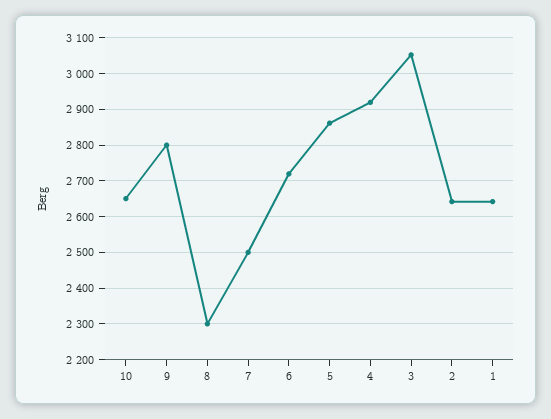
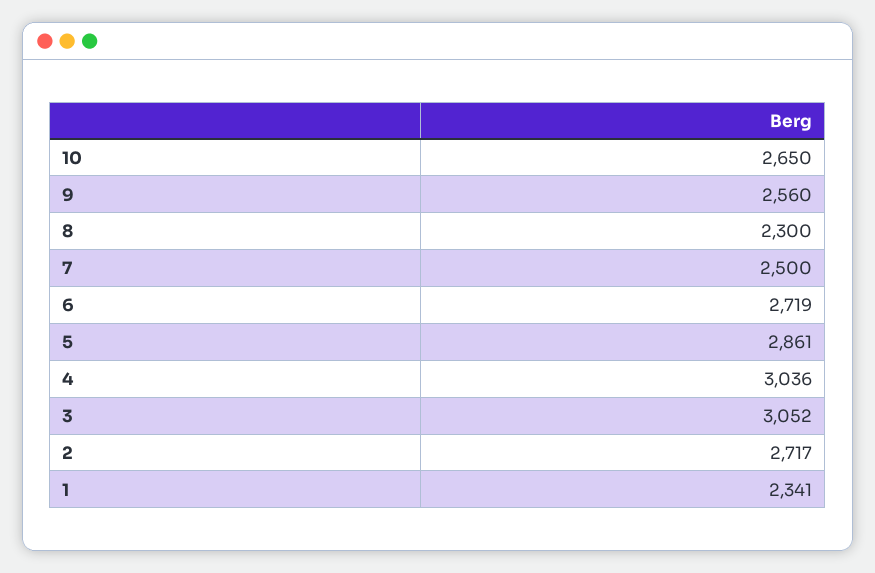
9: 2800 -> 2560
4: 2920 -> 3036
2: 2640 -> 2717
1: 2640 -> 2341

